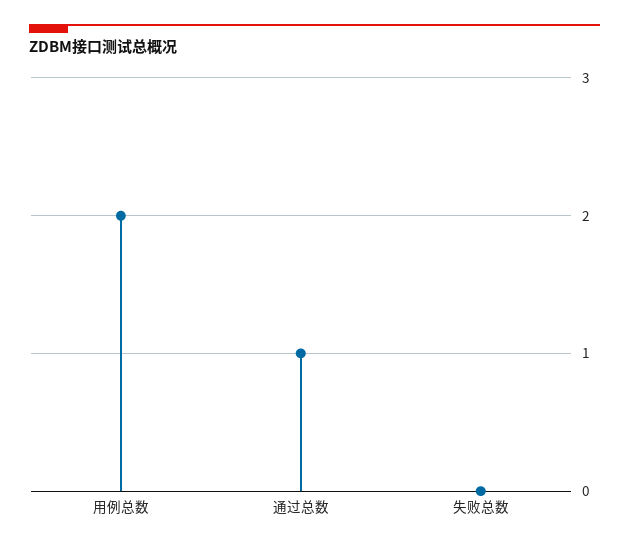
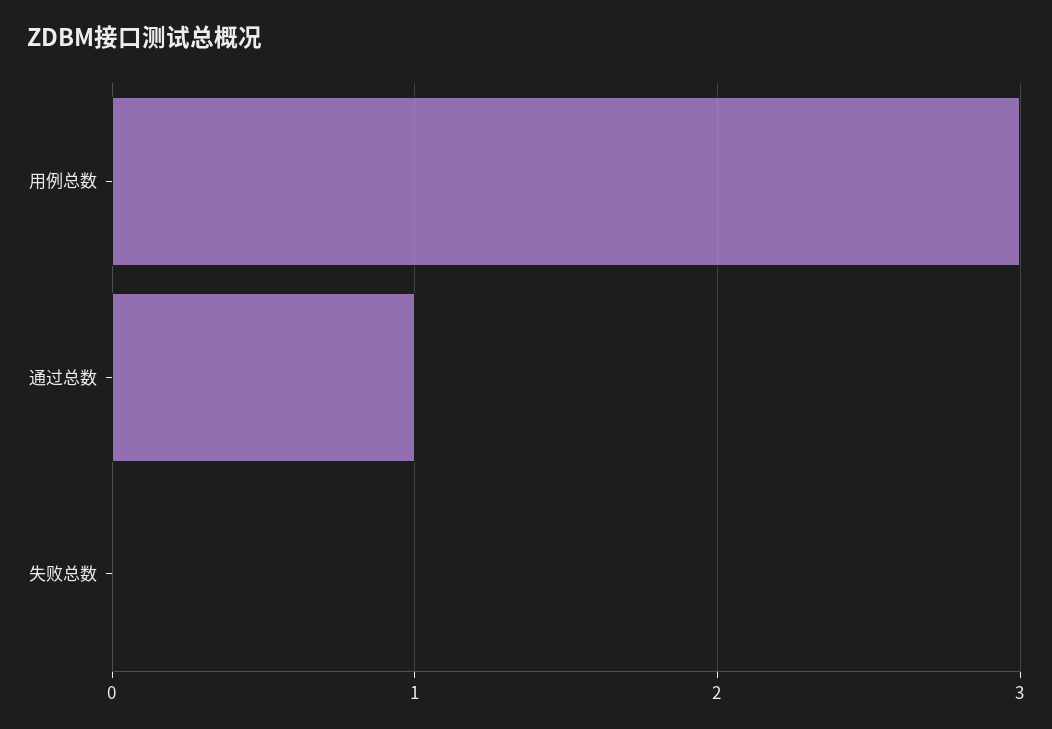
用例总数: 2 -> 3

